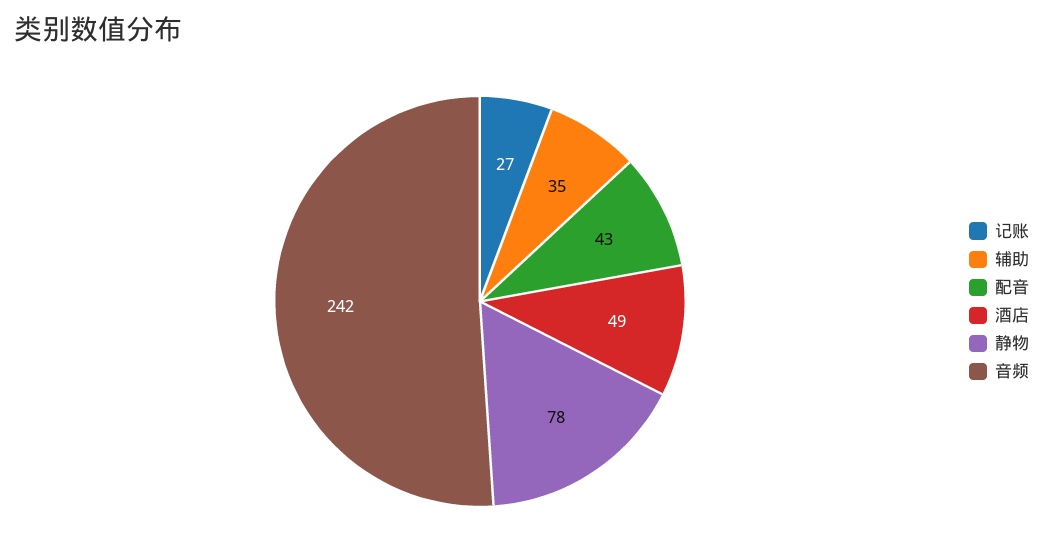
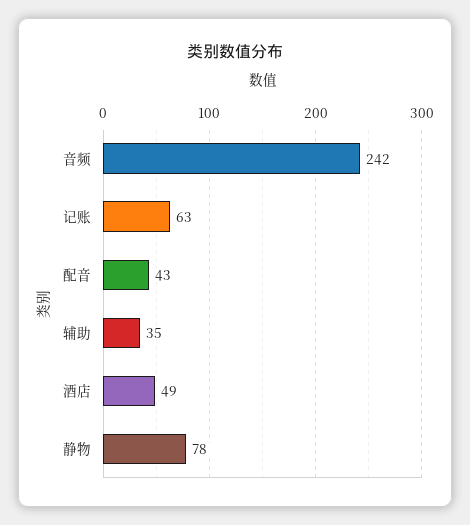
记账: 27 -> 63

